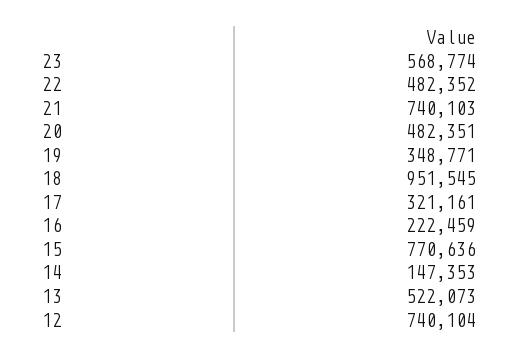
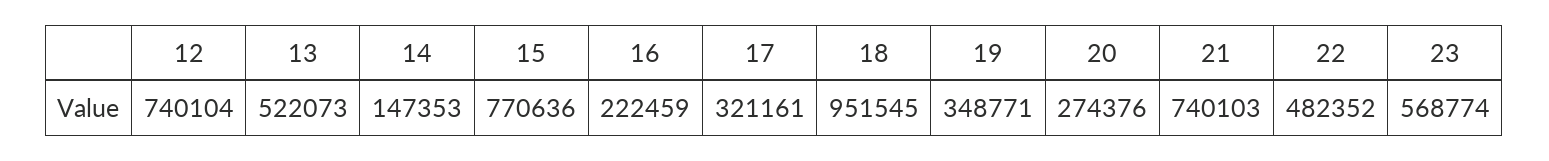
20: 482351 -> 274376

